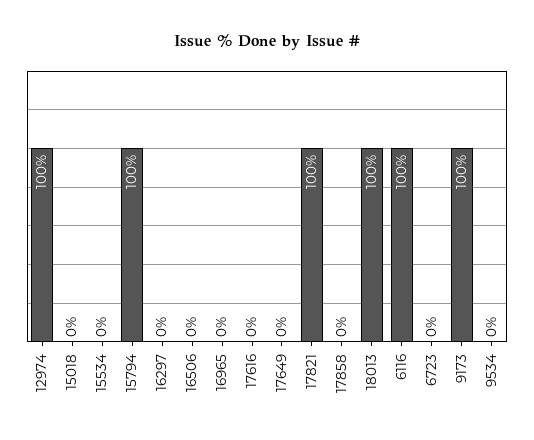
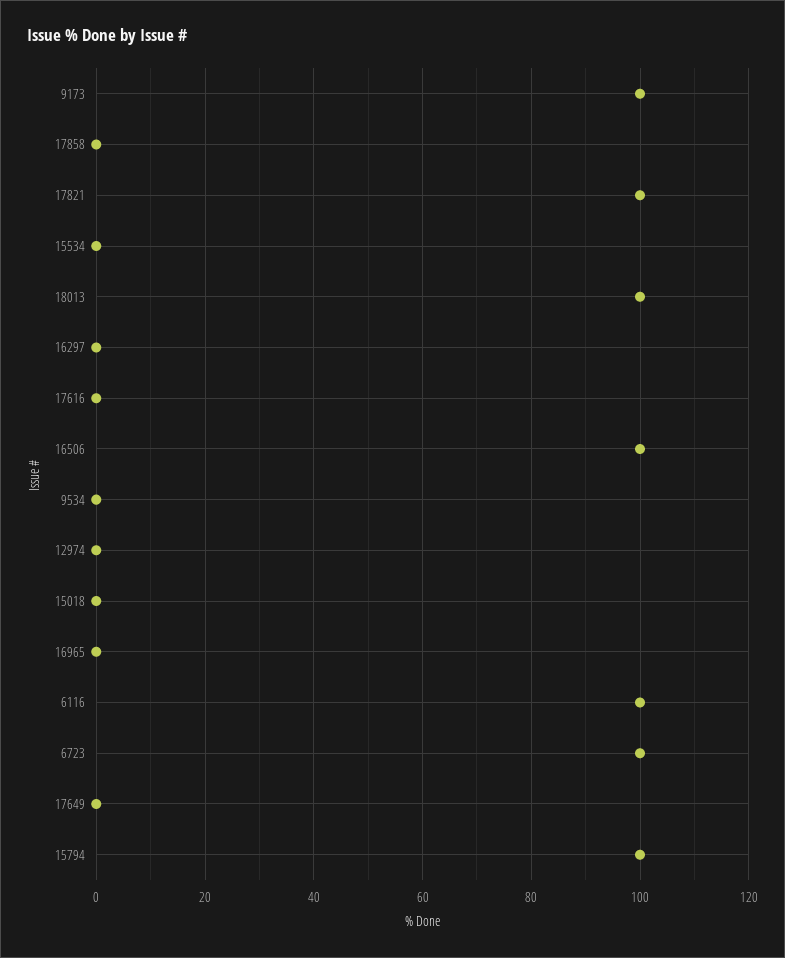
12974: 100 -> 0
16506: 0 -> 100
6723: 0 -> 100

